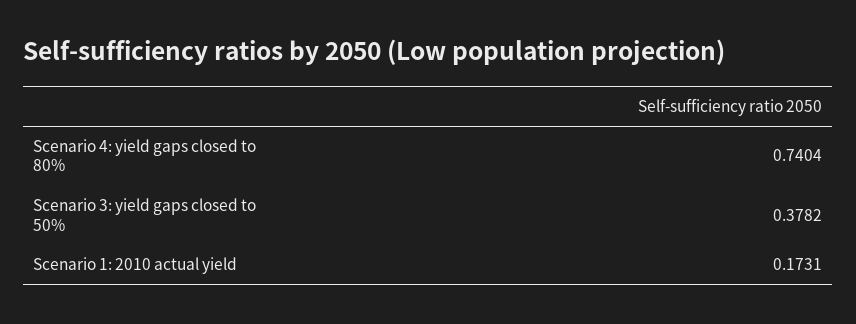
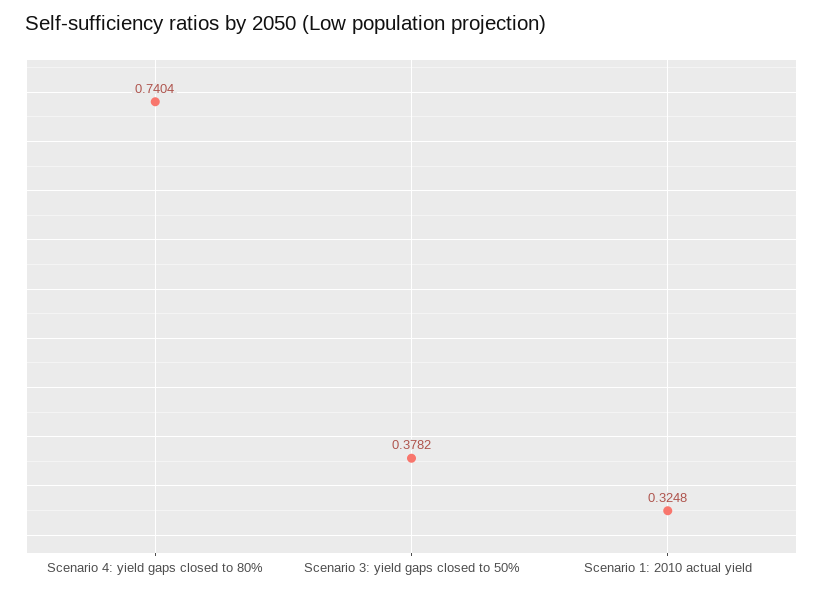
Scenario 1: 2010 actual yield: 0.1731 -> 0.3248

